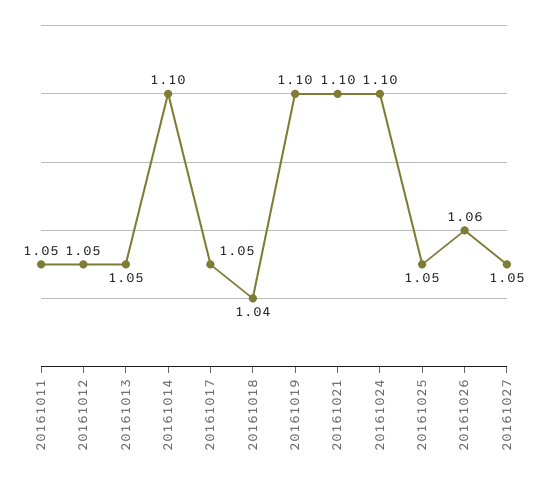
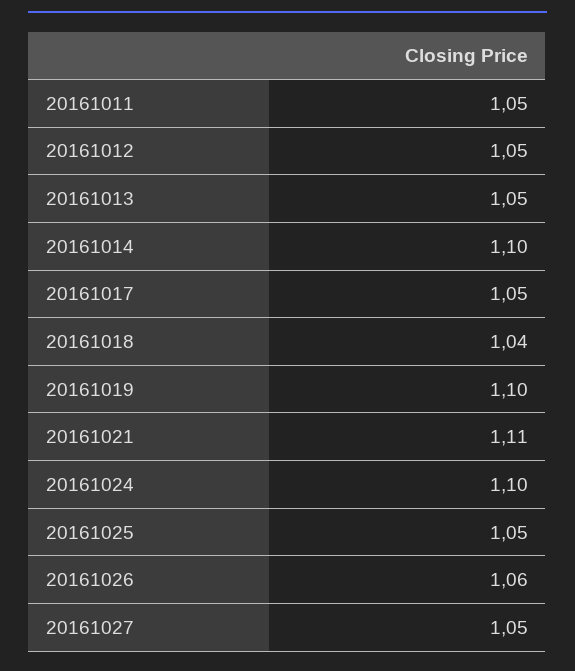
20161021: 1.1 -> 1.11

